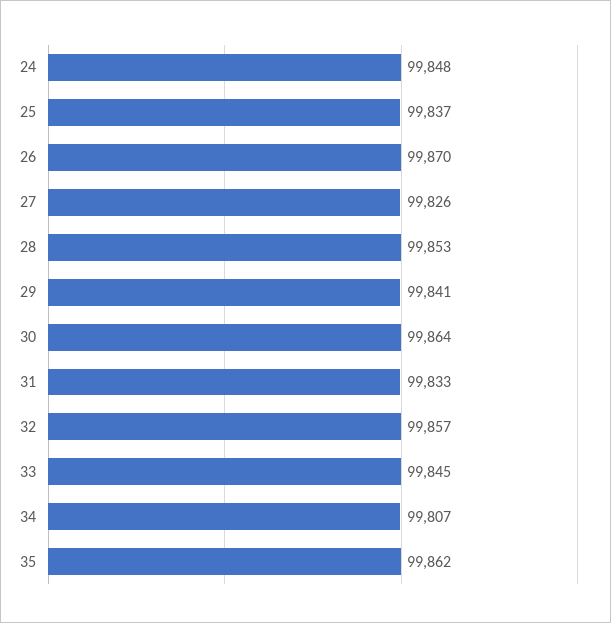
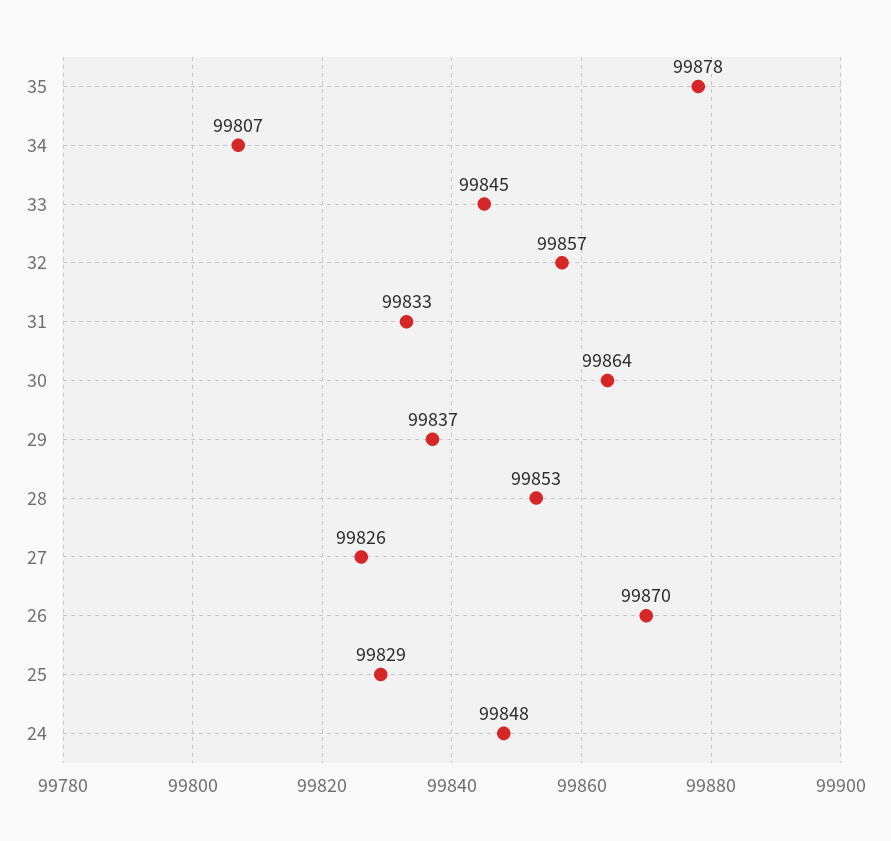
25: 99837 -> 99829
29: 99841 -> 99837
35: 99862 -> 99878

